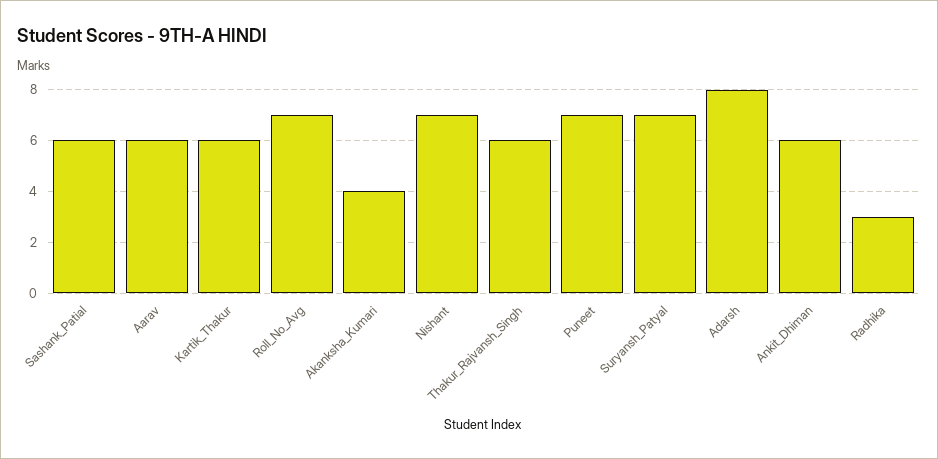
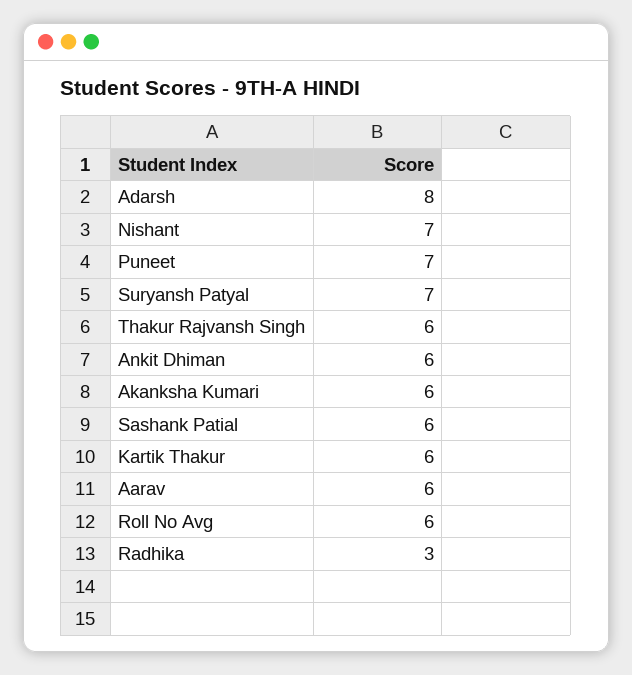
Roll_No_Avg: 7 -> 6
Akanksha_Kumari: 4 -> 6

